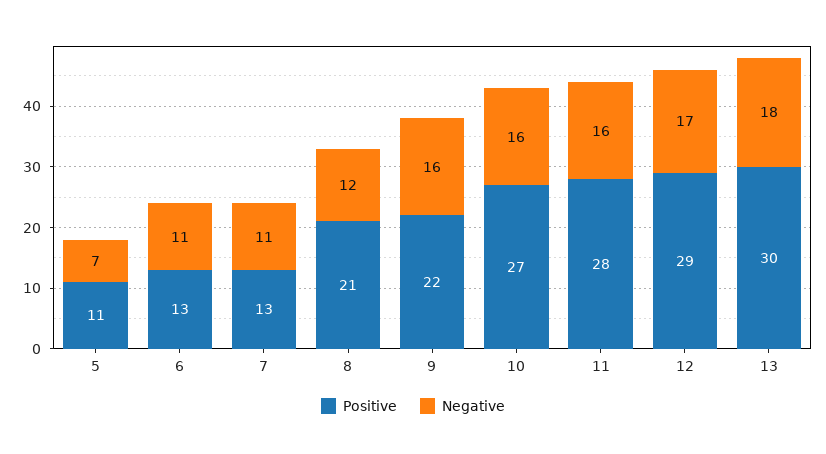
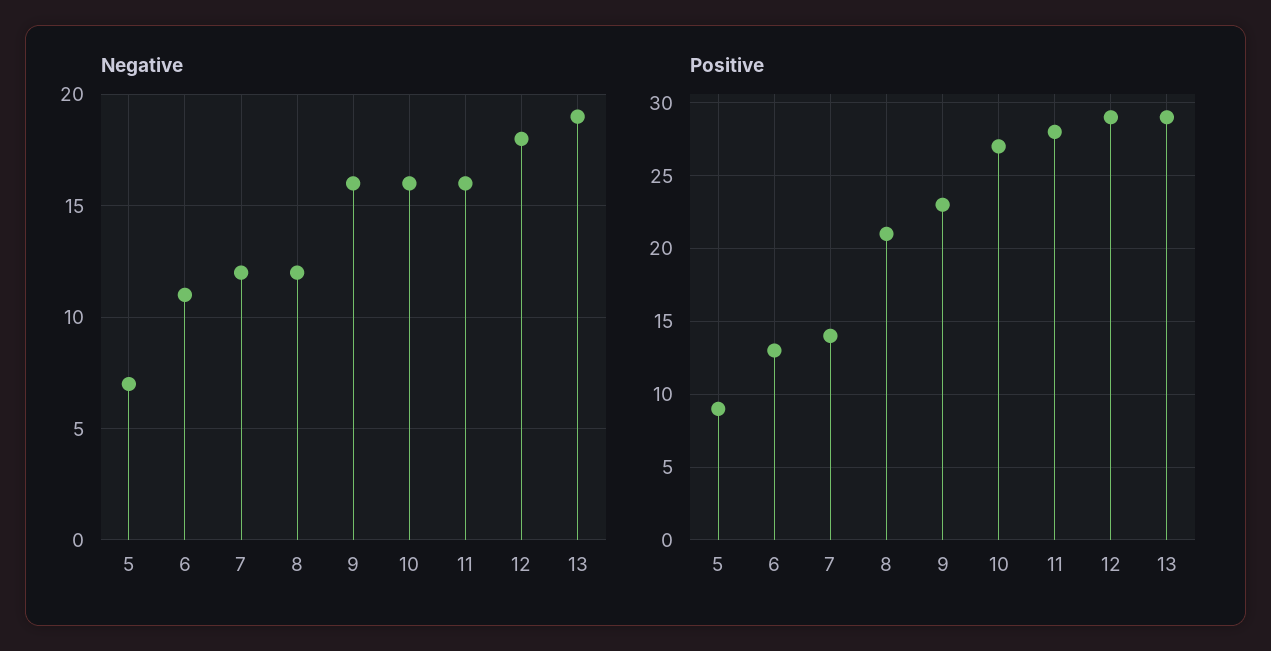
Positive, 5: 11 -> 9
Positive, 7: 13 -> 14
Negative, 7: 11 -> 12
Positive, 9: 22 -> 23
Negative, 12: 17 -> 18
Positive, 13: 30 -> 29
Negative, 13: 18 -> 19

